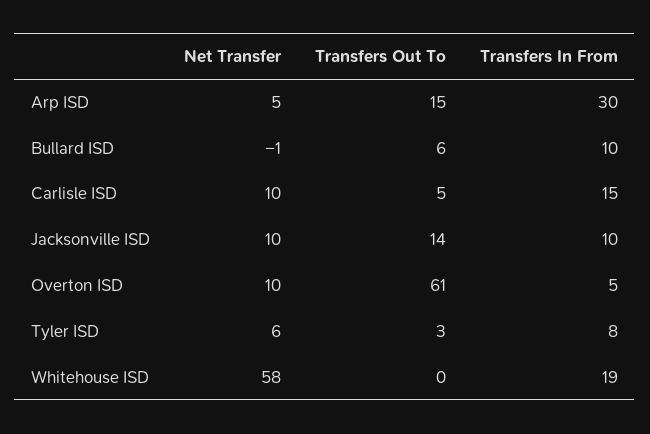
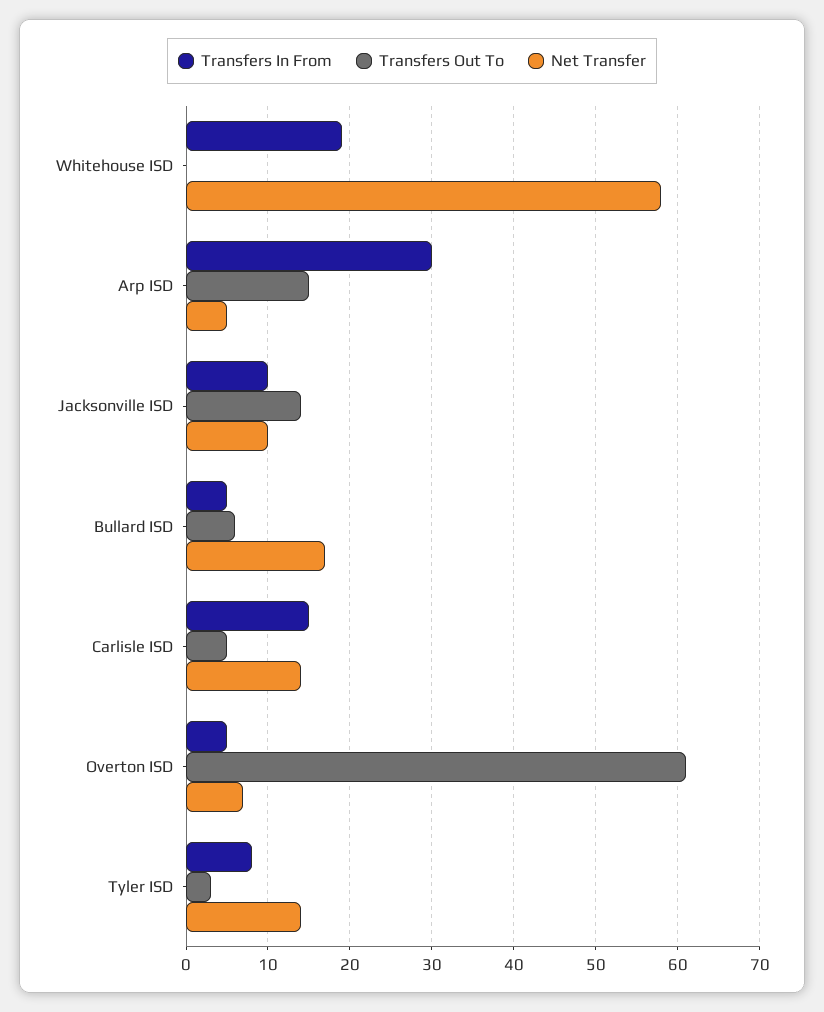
Net Transfer, Bullard ISD: -1 -> 17
Transfers In From, Bullard ISD: 10 -> 5
Net Transfer, Carlisle ISD: 10 -> 14
Net Transfer, Overton ISD: 10 -> 7
Net Transfer, Tyler ISD: 6 -> 14

